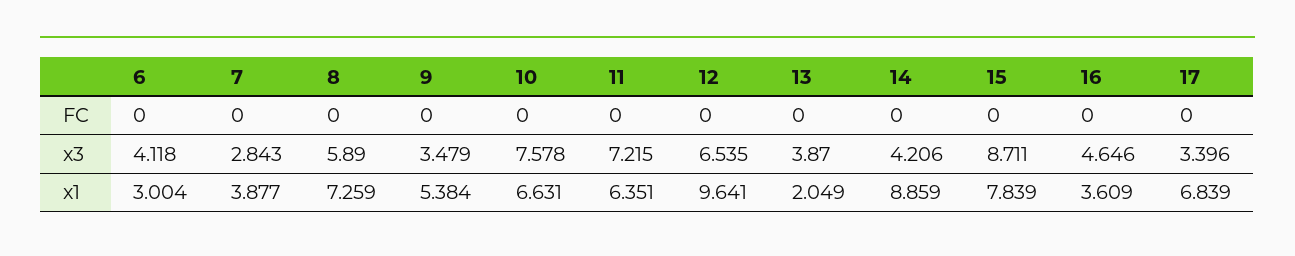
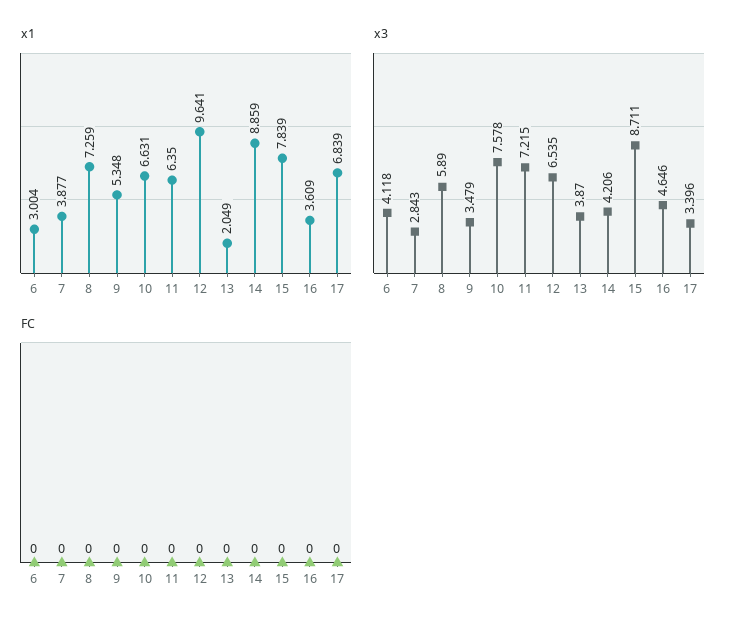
x1, 9: 5.384 -> 5.348
x1, 11: 6.351 -> 6.35

